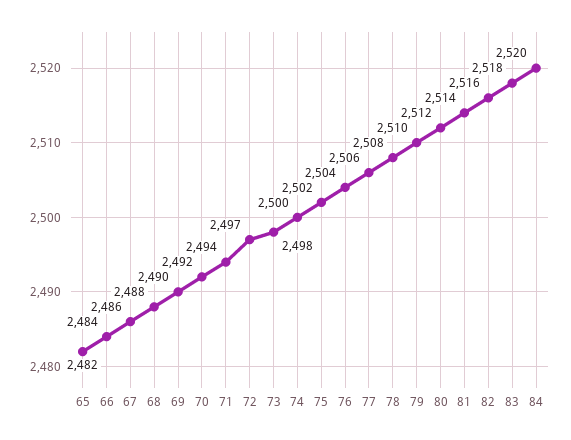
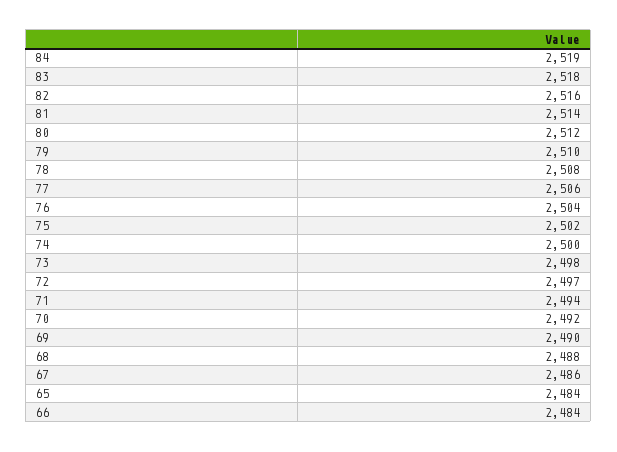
65: 2482 -> 2484
84: 2520 -> 2519

